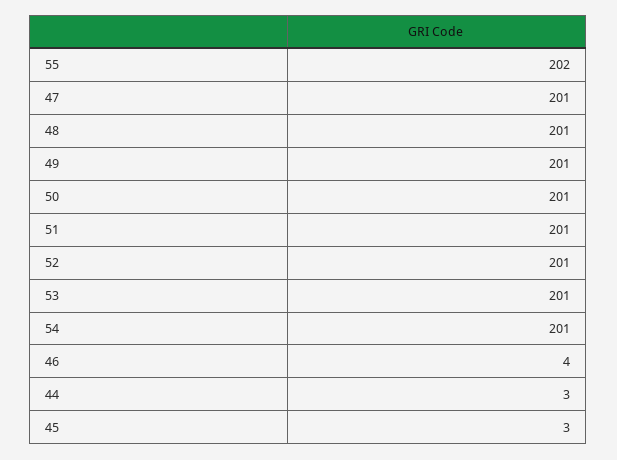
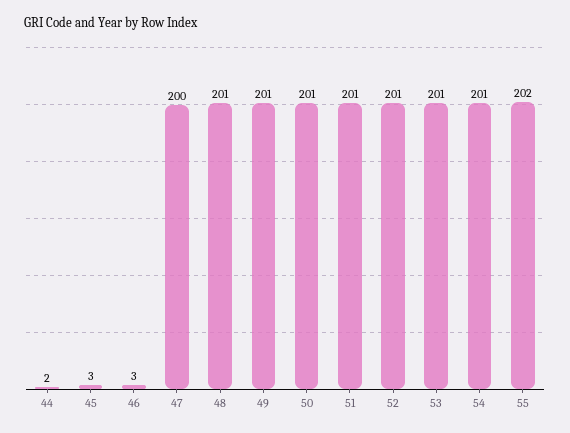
47: 201 -> 200
46: 4 -> 3
44: 3 -> 2

